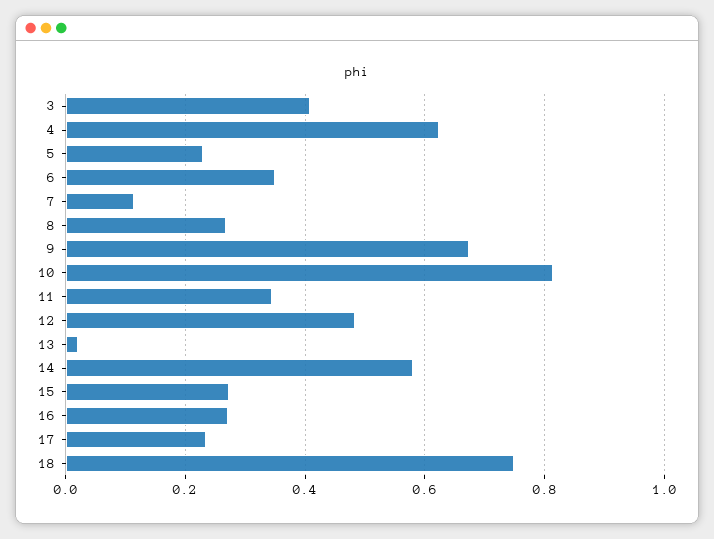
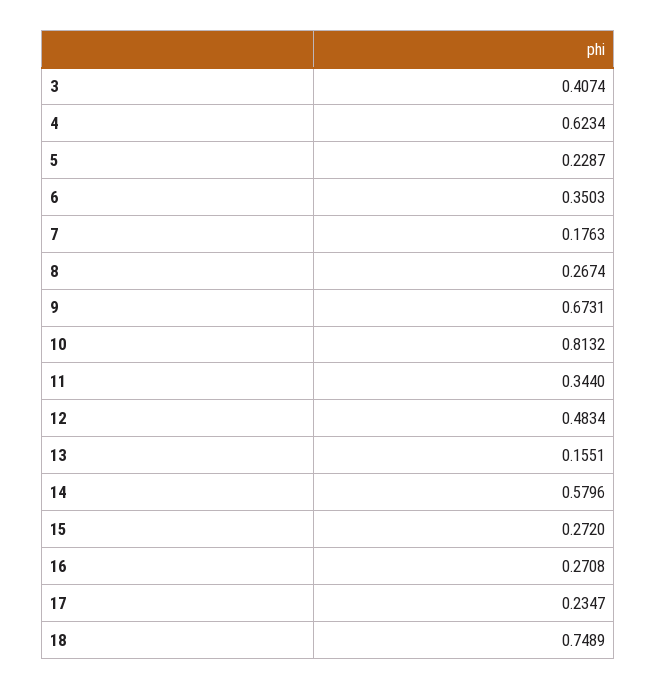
7: 0.12 -> 0.1763
13: 0.02 -> 0.1551

